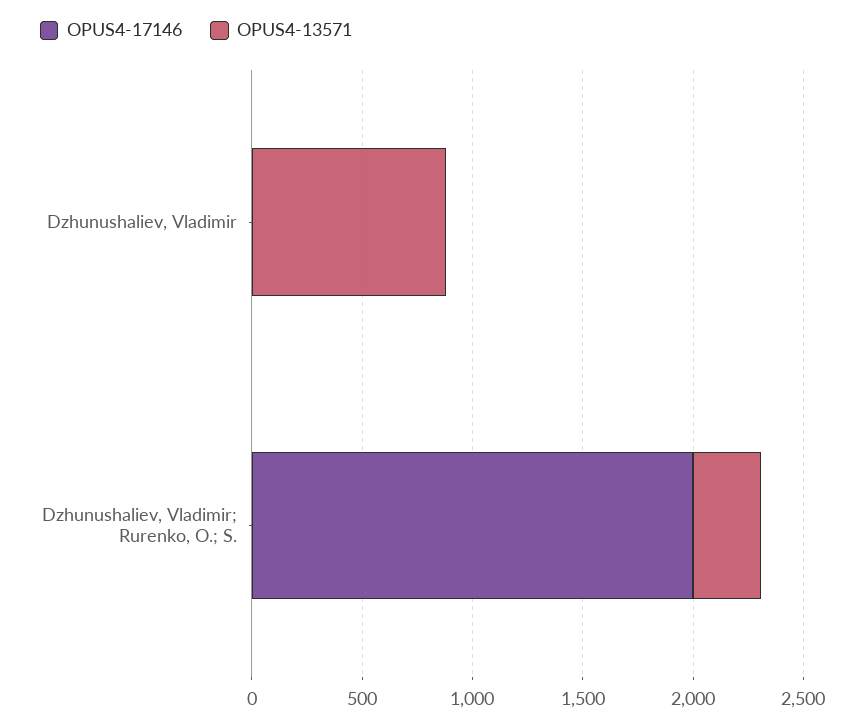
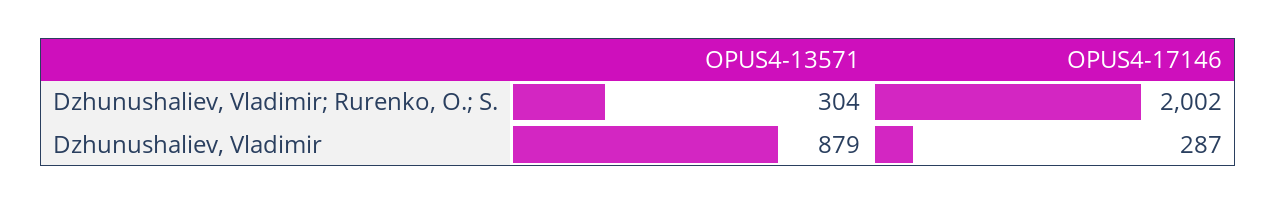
OPUS4-17146, Dzhunushaliev, Vladimir: 0 -> 287

